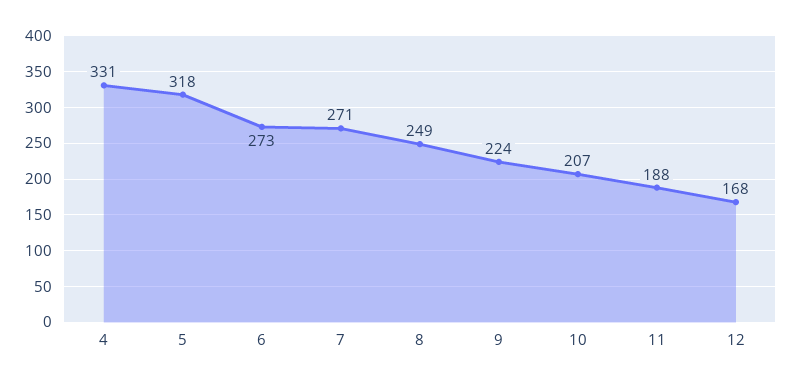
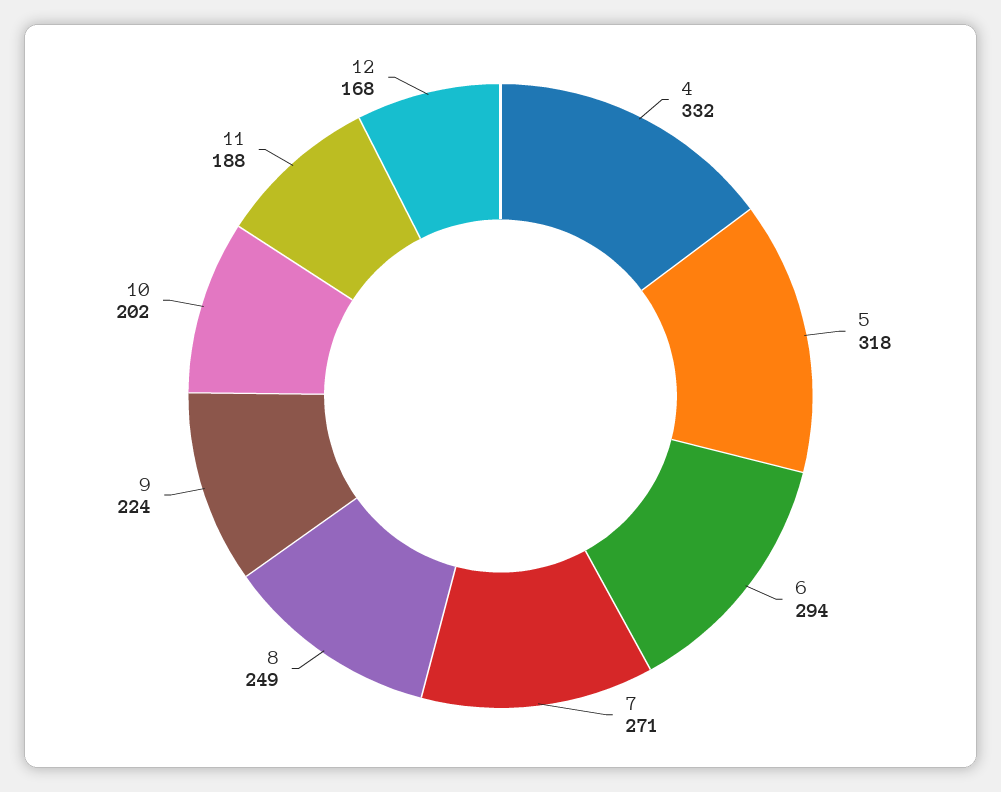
4: 331 -> 332
6: 273 -> 294
10: 207 -> 202

